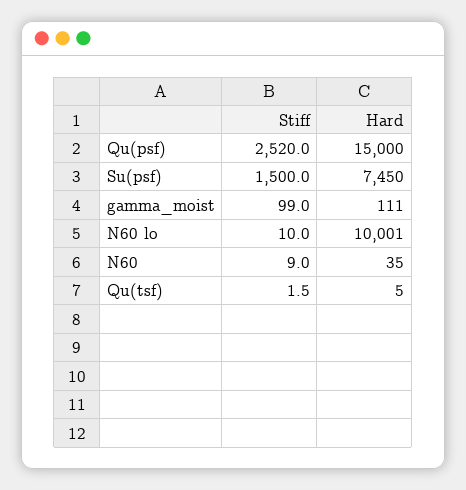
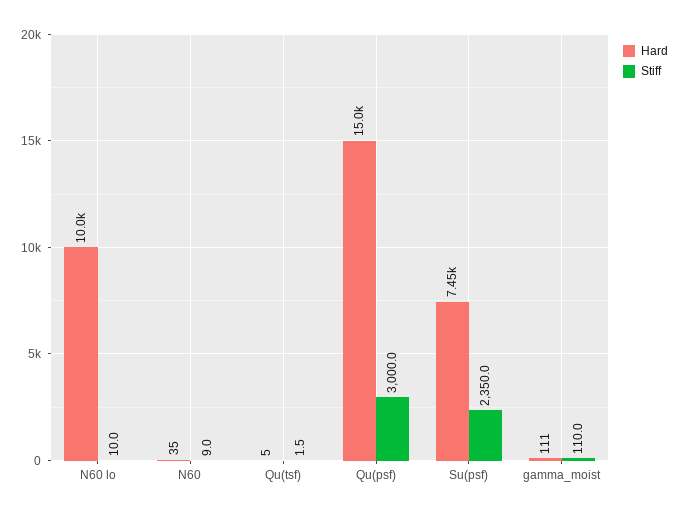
Stiff, Qu(psf): 2520 -> 3000
Stiff, Su(psf): 1500 -> 2350
Stiff, gamma_moist: 99 -> 110

